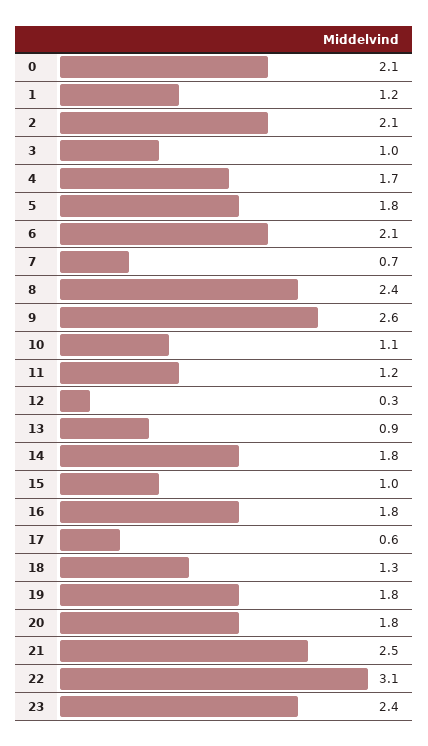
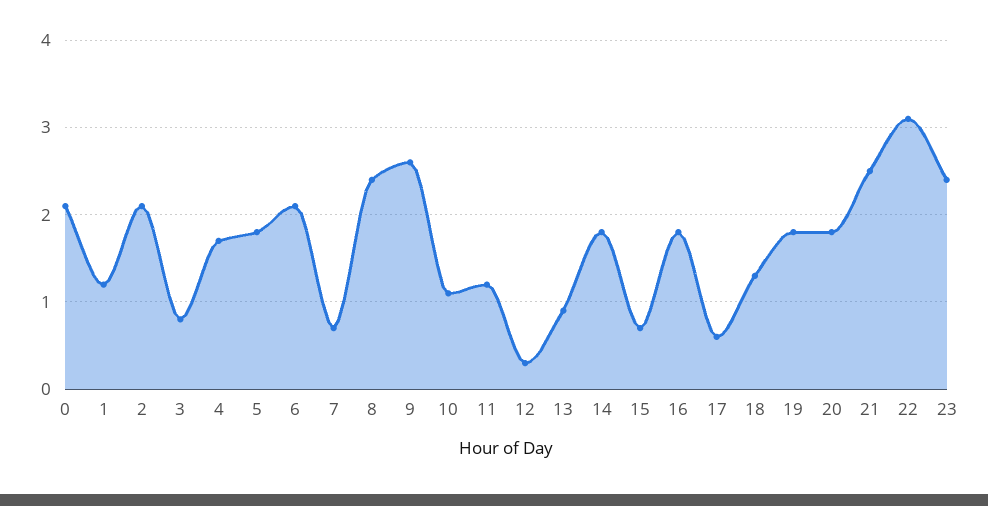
3: 1 -> 0.8
15: 1 -> 0.7

